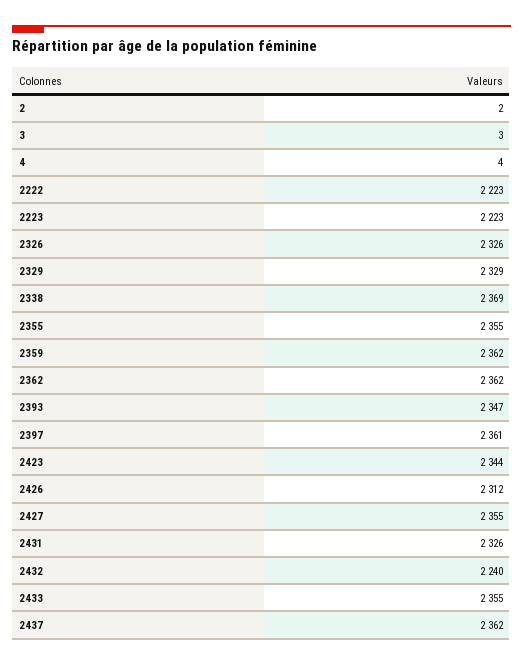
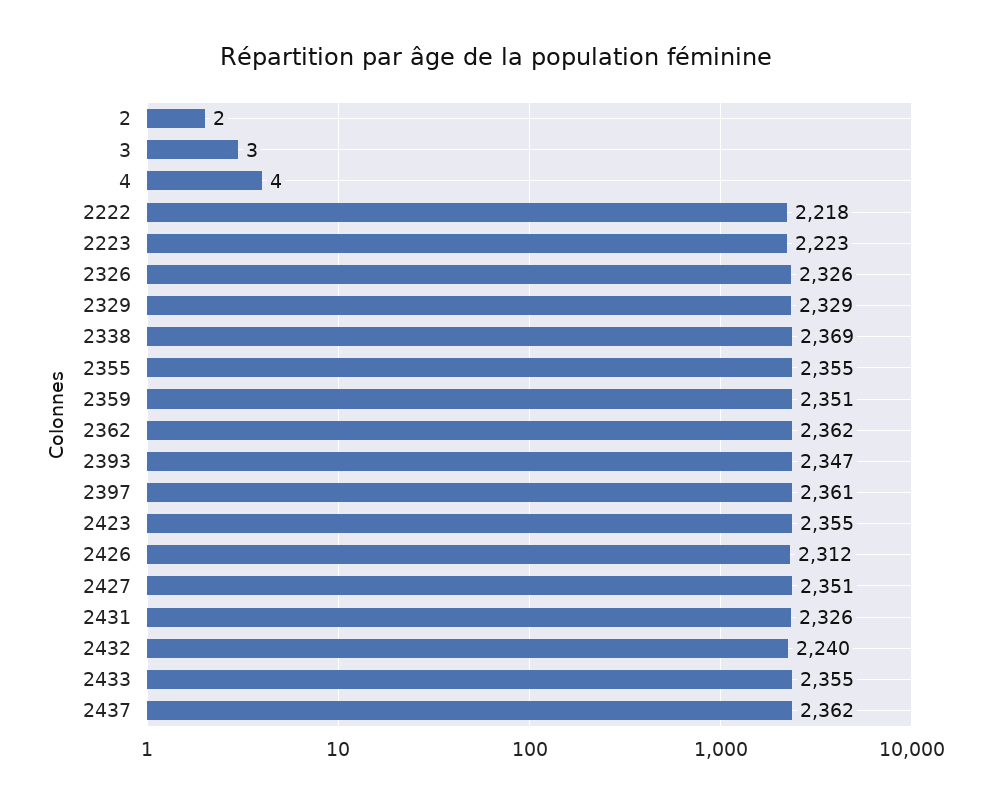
2222: 2223 -> 2218
2359: 2362 -> 2351
2423: 2344 -> 2355
2427: 2355 -> 2351

